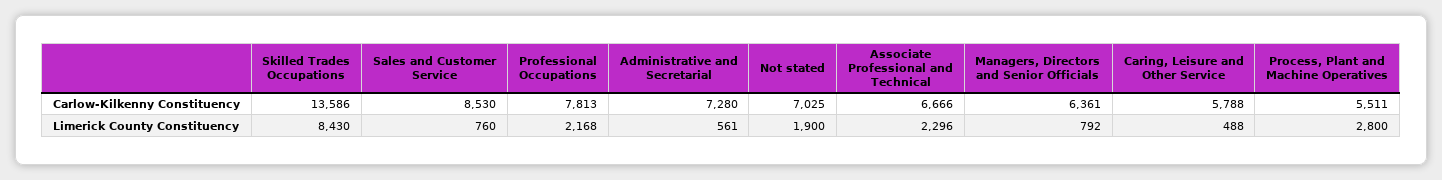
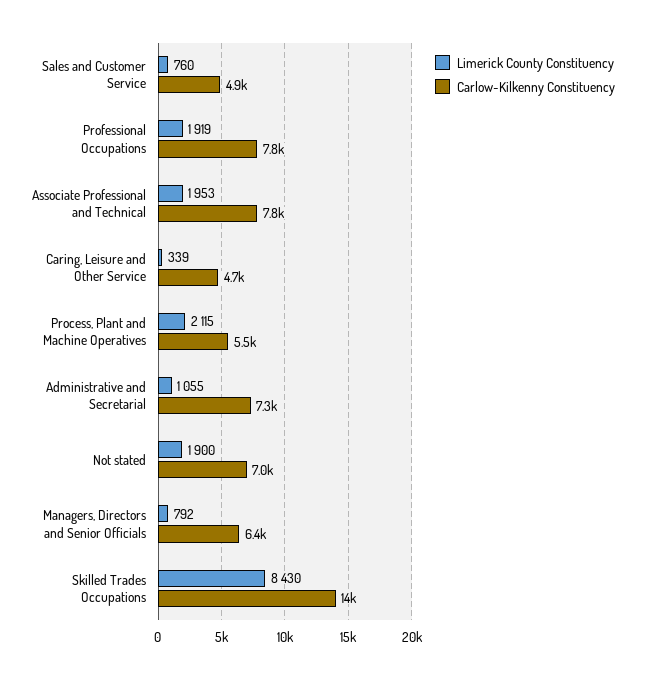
Carlow-Kilkenny Constituency, Sales and Customer Service: 8530 -> 4900
Carlow-Kilkenny Constituency, Associate Professional and Technical: 6666 -> 7800
Carlow-Kilkenny Constituency, Caring, Leisure and Other Service: 5788 -> 4700
Limerick County Constituency, Professional Occupations: 2168 -> 1919
Limerick County Constituency, Administrative and Secretarial: 561 -> 1055
Limerick County Constituency, Associate Professional and Technical: 2296 -> 1953
Limerick County Constituency, Caring, Leisure and Other Service: 488 -> 339
Limerick County Constituency, Process, Plant and Machine Operatives: 2800 -> 2115

